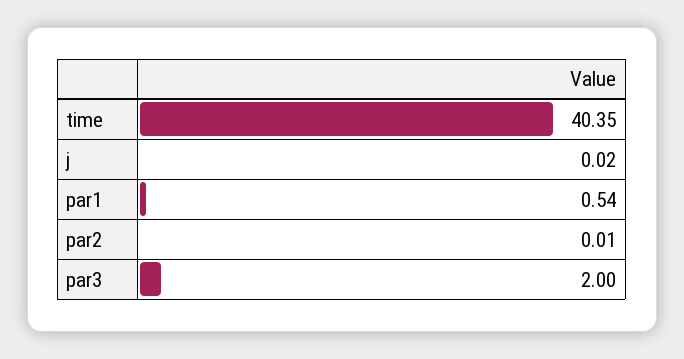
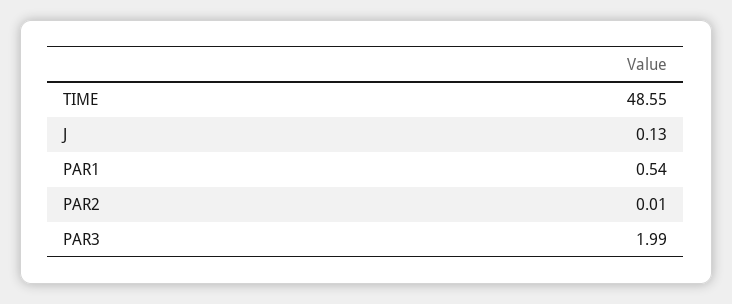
time: 40.35 -> 48.55
j: 0.02 -> 0.13
par3: 2 -> 1.99

